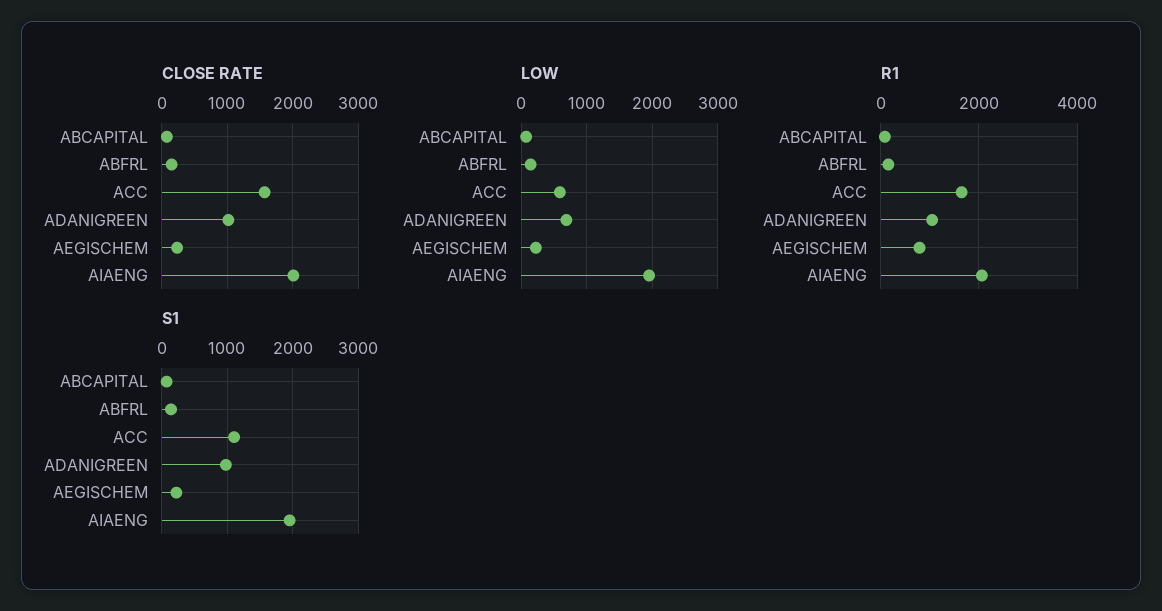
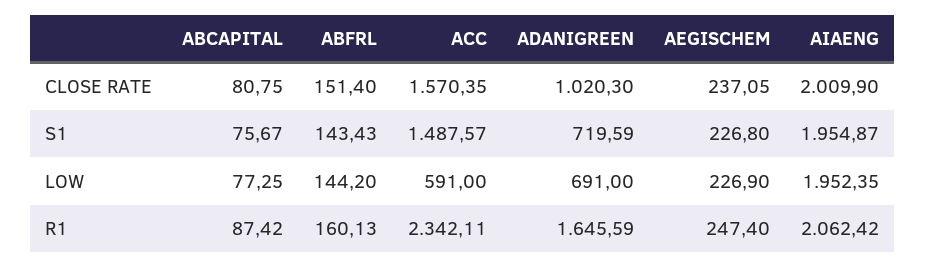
R1, ACC: 1600 -> 2342.11
R1, ADANIGREEN: 1000 -> 1645.59
R1, AEGISCHEM: 800 -> 247.4
S1, ACC: 1100 -> 1487.57
S1, ADANIGREEN: 1000 -> 719.59

